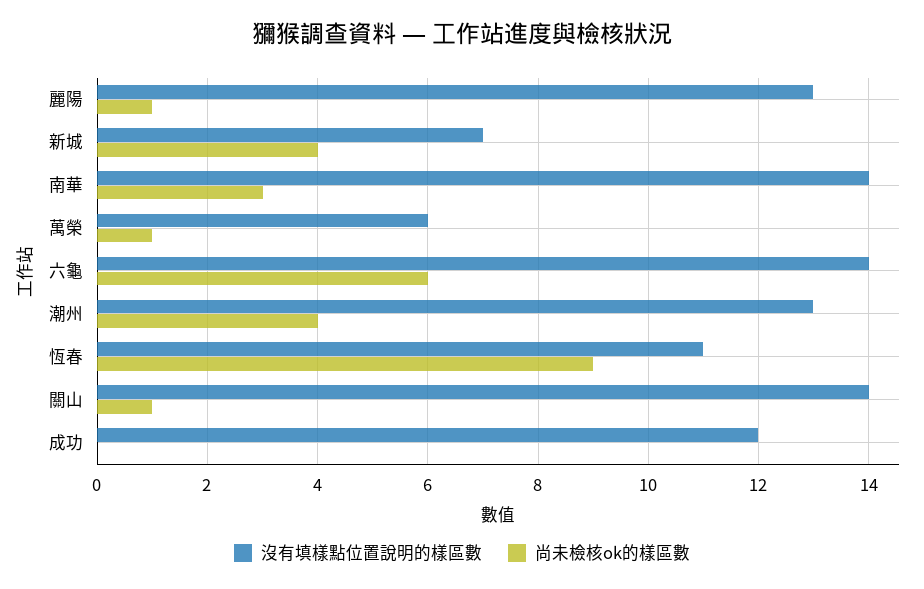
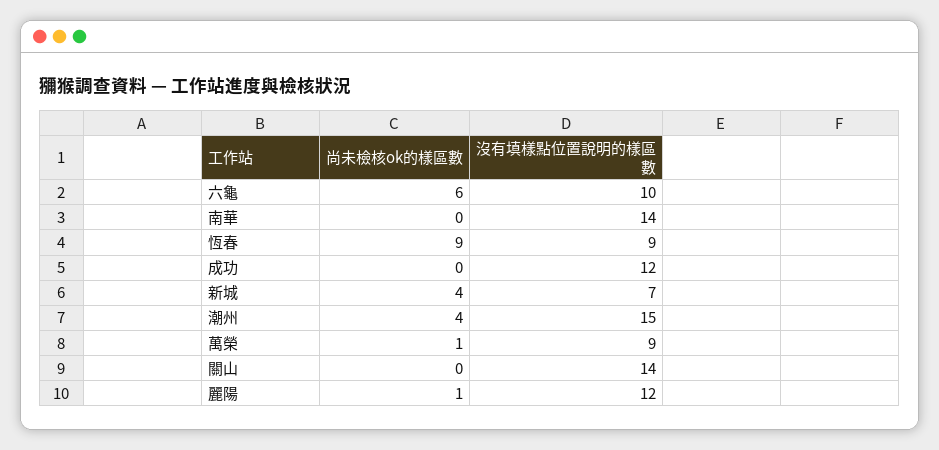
沒有填樣點位置說明的樣區數, 麗陽: 13 -> 12
尚未檢核ok的樣區數, 南華: 3 -> 0
沒有填樣點位置說明的樣區數, 萬榮: 6 -> 9
沒有填樣點位置說明的樣區數, 六龜: 14 -> 10
沒有填樣點位置說明的樣區數, 潮州: 13 -> 15
沒有填樣點位置說明的樣區數, 恆春: 11 -> 9
尚未檢核ok的樣區數, 關山: 1 -> 0

